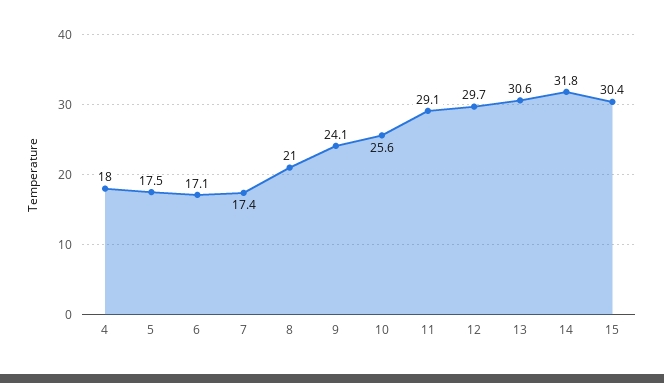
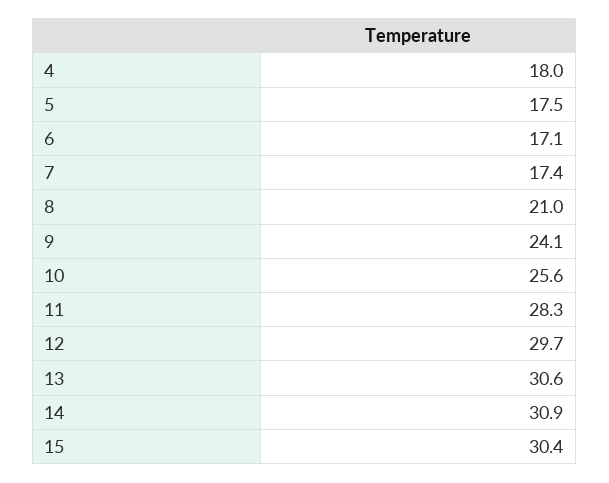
11: 29.1 -> 28.3
14: 31.8 -> 30.9

